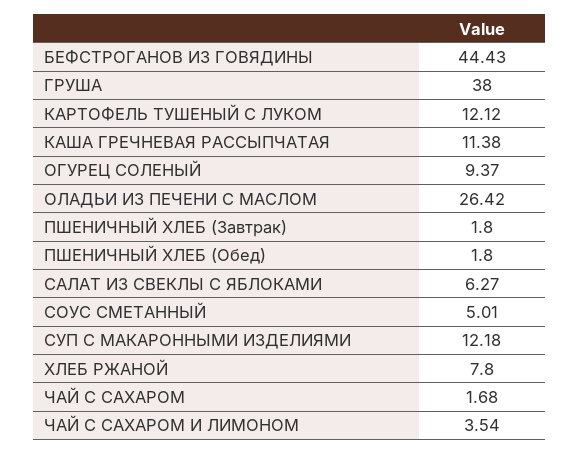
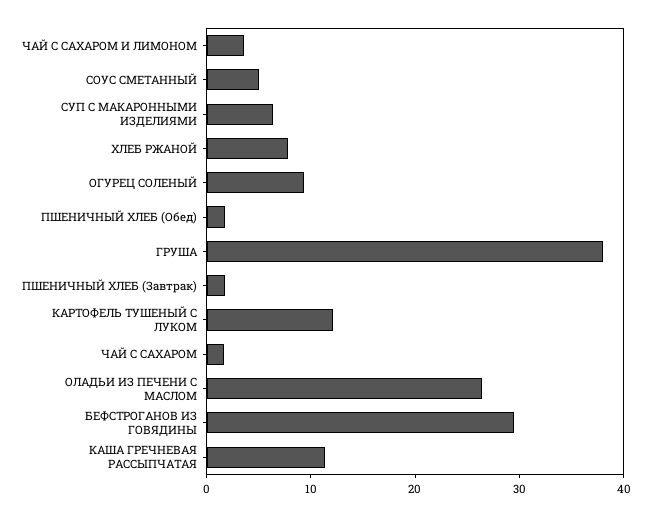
БЕФСТРОГАНОВ ИЗ ГОВЯДИНЫ: 44.43 -> 30
САЛАТ ИЗ СВЕКЛЫ С ЯБЛОКАМИ: 6.27 -> none
СУП С МАКАРОННЫМИ ИЗДЕЛИЯМИ: 12.18 -> 6

